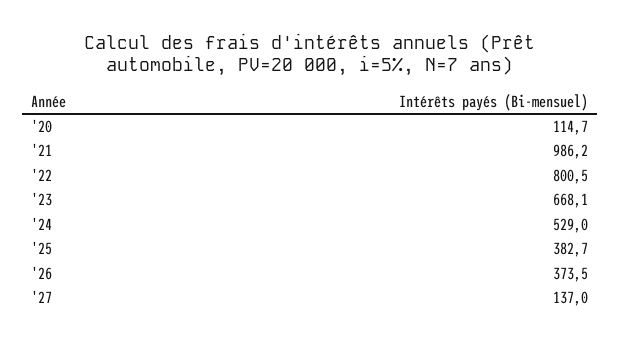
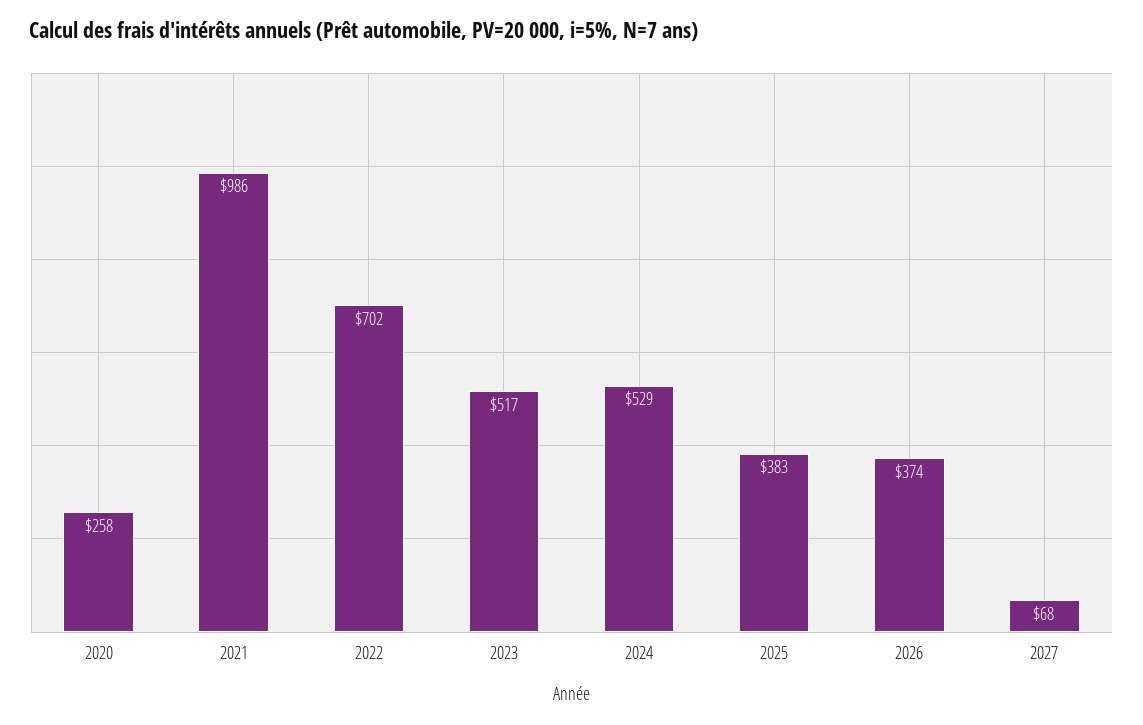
'20: 114.7 -> 258
'22: 800.5 -> 702
'23: 668.1 -> 517
'27: 137 -> 68

